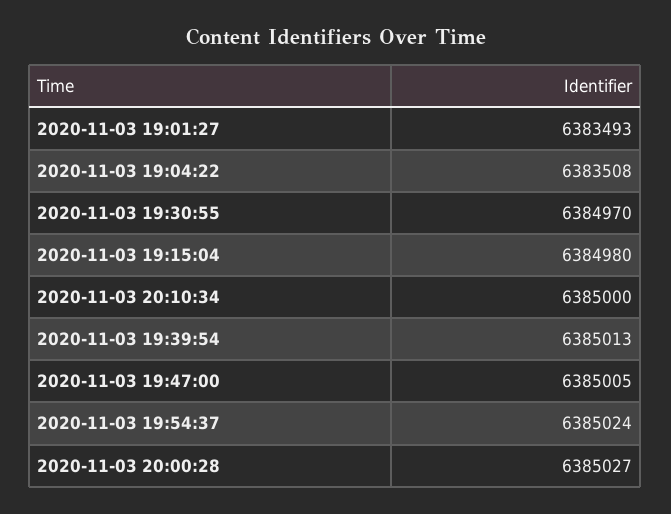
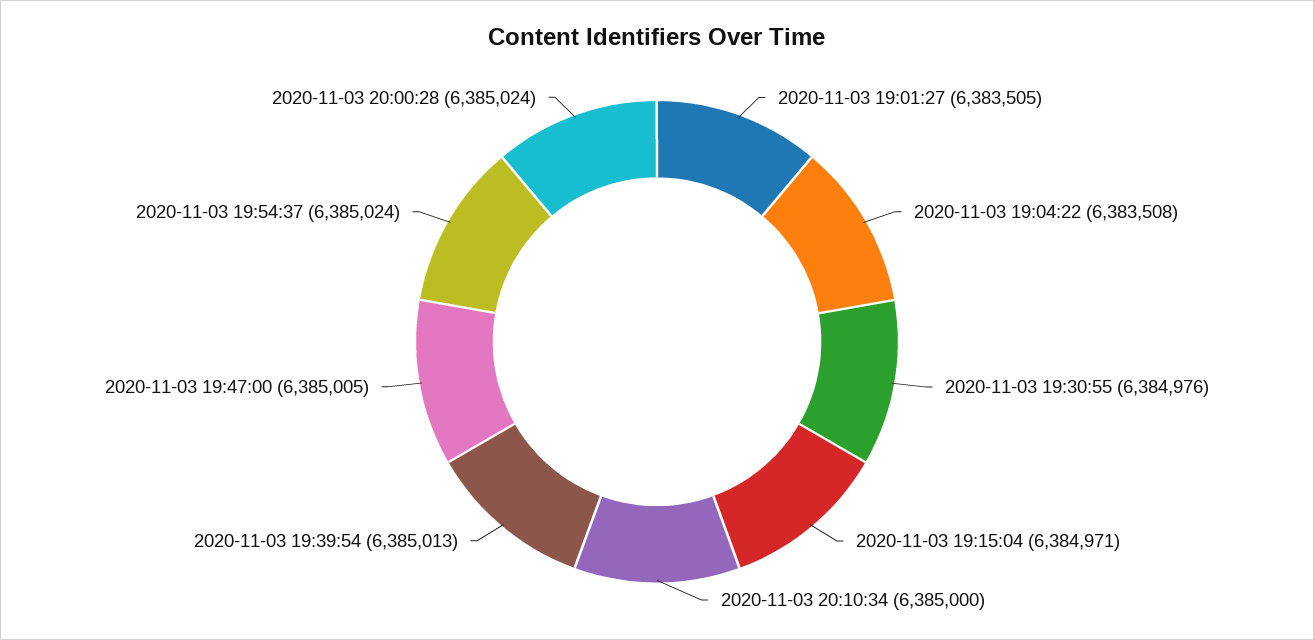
2020-11-03 19:01:27: 6383493 -> 6383505
2020-11-03 19:30:55: 6384970 -> 6384976
2020-11-03 19:15:04: 6384980 -> 6384971
2020-11-03 20:00:28: 6385027 -> 6385024

